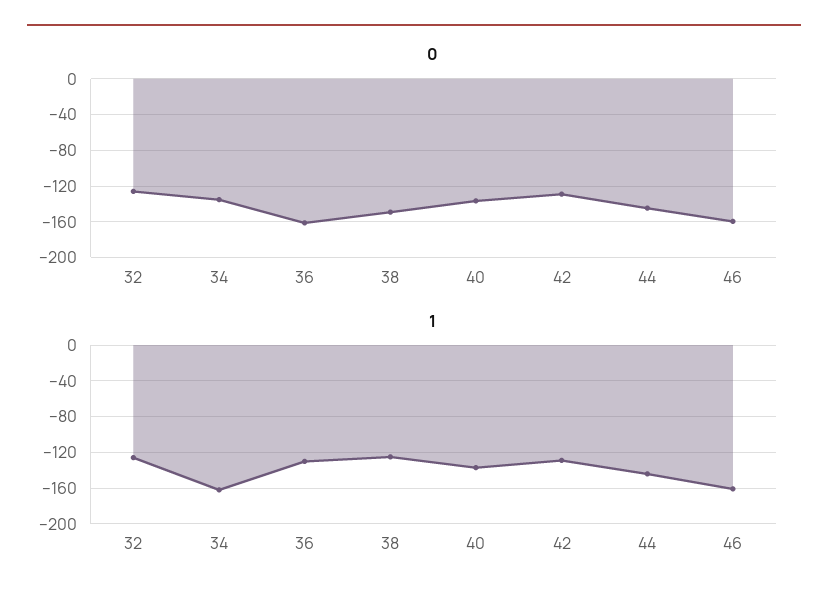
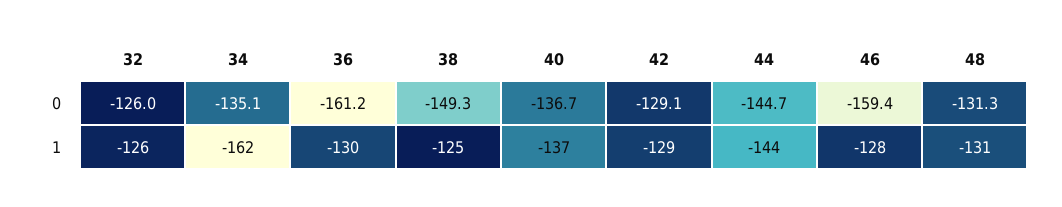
1, 46: -160 -> -128
0, 48: none -> -131.3
1, 48: none -> -131

